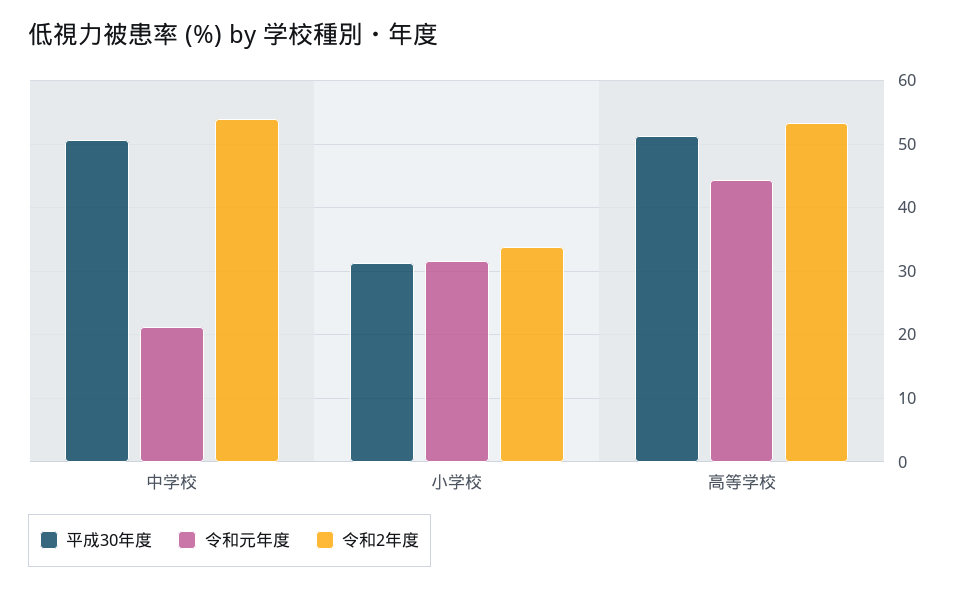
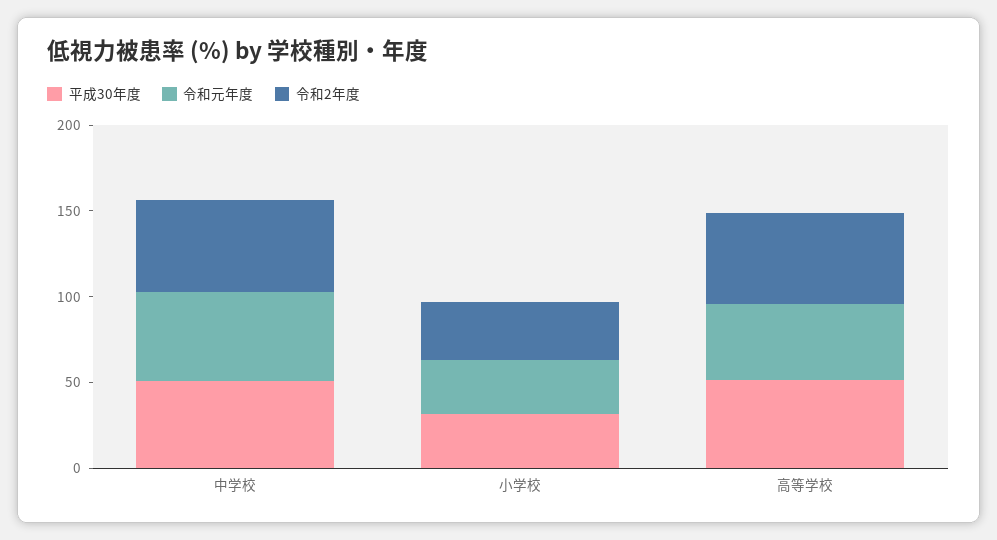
令和元年度, 中学校: 21 -> 50

